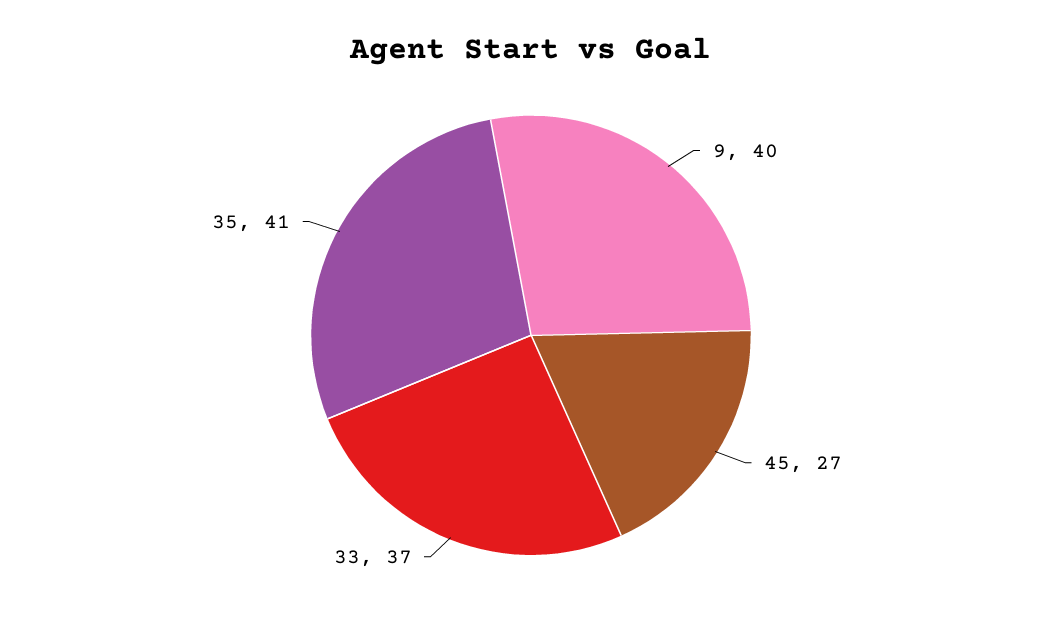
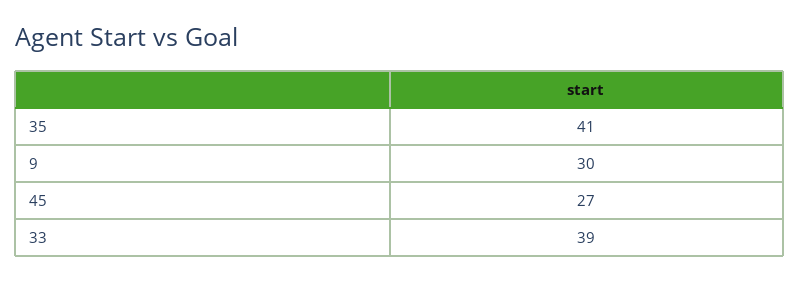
9: 40 -> 30
33: 37 -> 39

